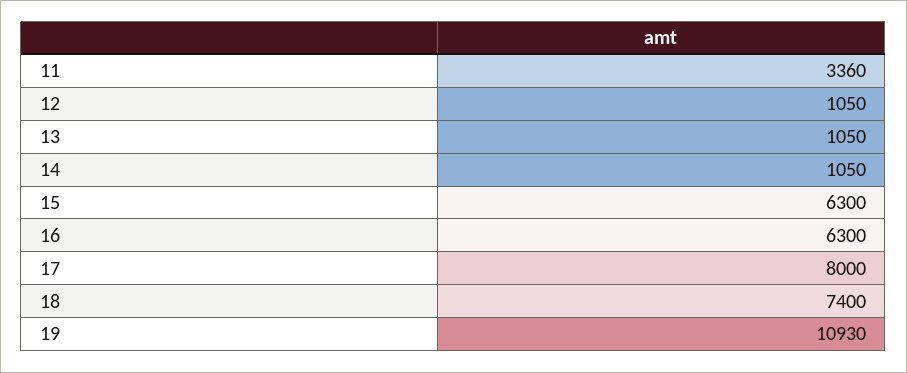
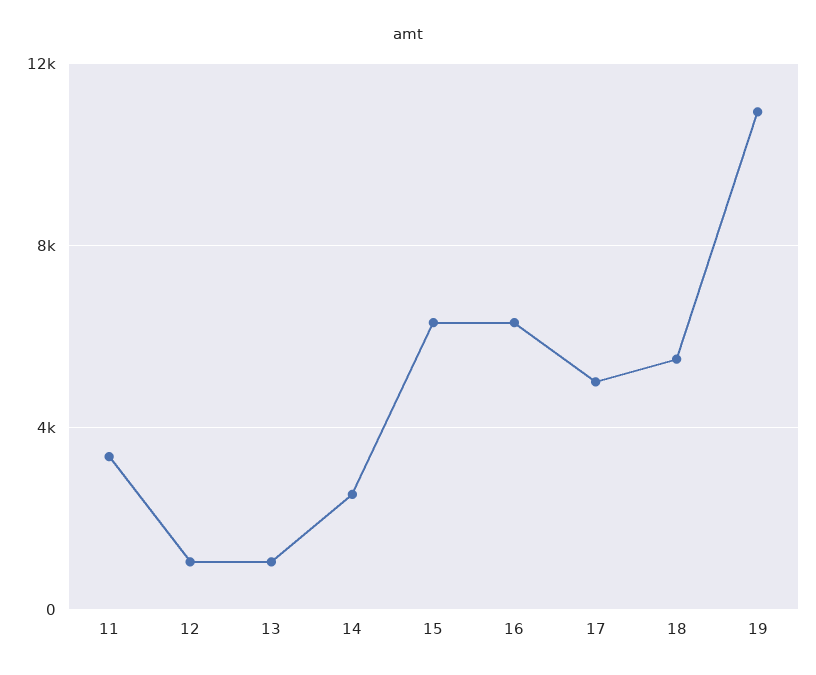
14: 1050 -> 2500
17: 8000 -> 5000
18: 7400 -> 5500

